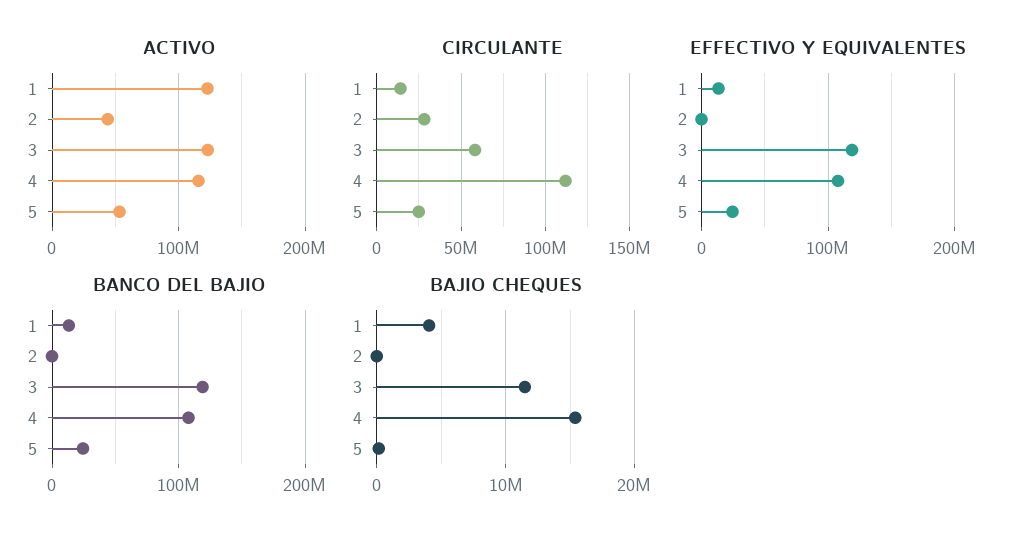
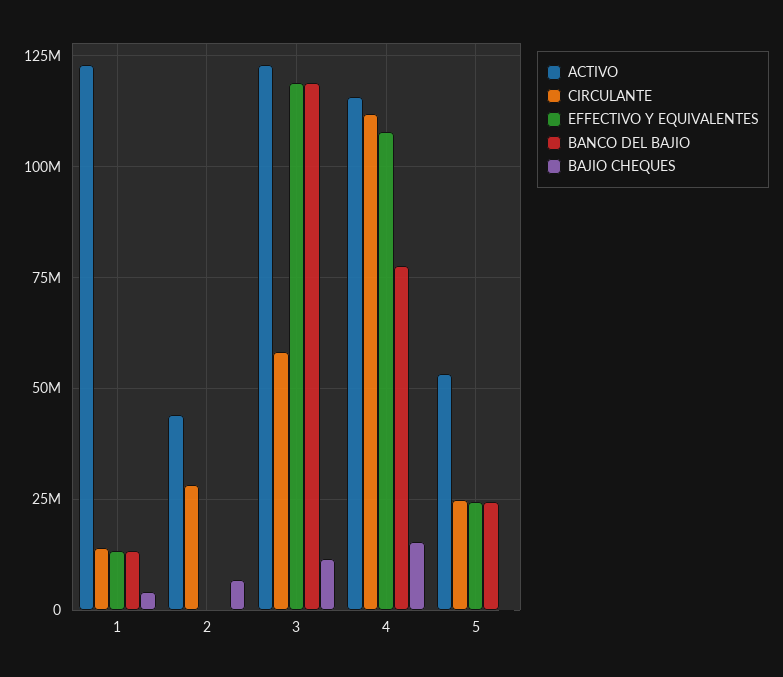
BANCO DEL BAJIO, 4: 110000000 -> 77500000
BAJIO CHEQUES, 2: 0 -> 7500000

